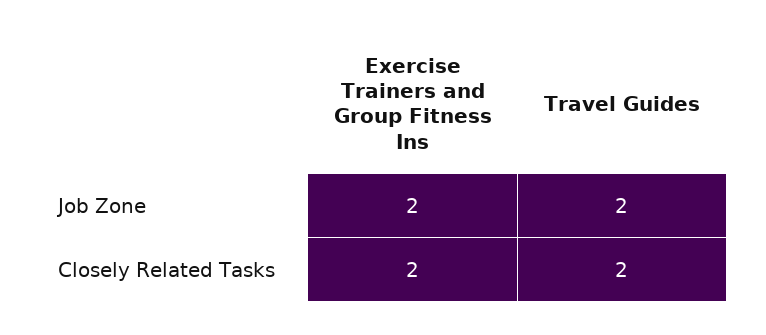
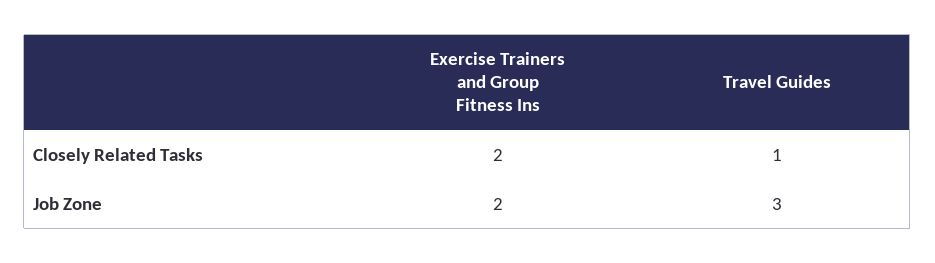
Travel Guides, Job Zone: 2 -> 3
Travel Guides, Closely Related Tasks: 2 -> 1

